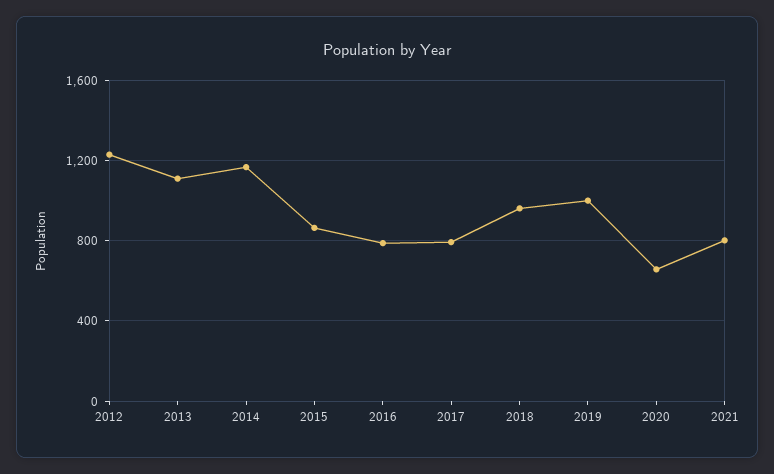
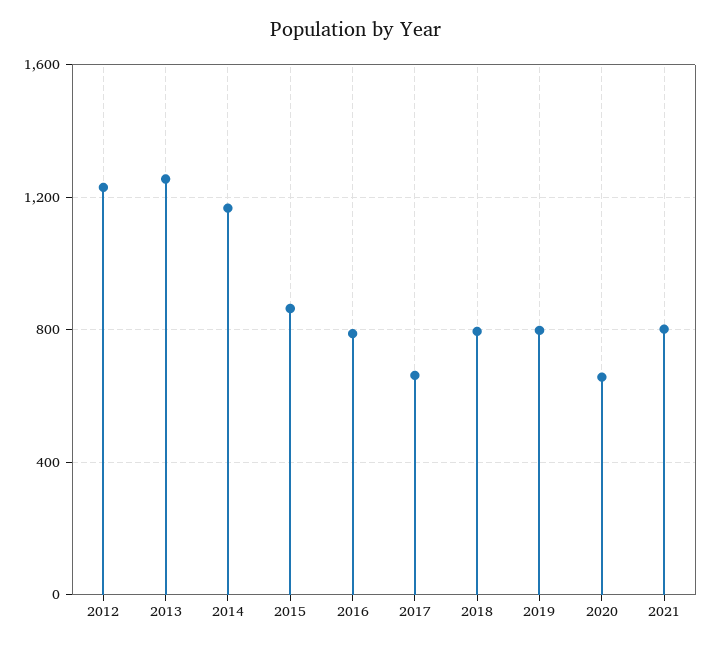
2013: 1100 -> 1250
2017: 800 -> 650
2018: 950 -> 800
2019: 1000 -> 800

